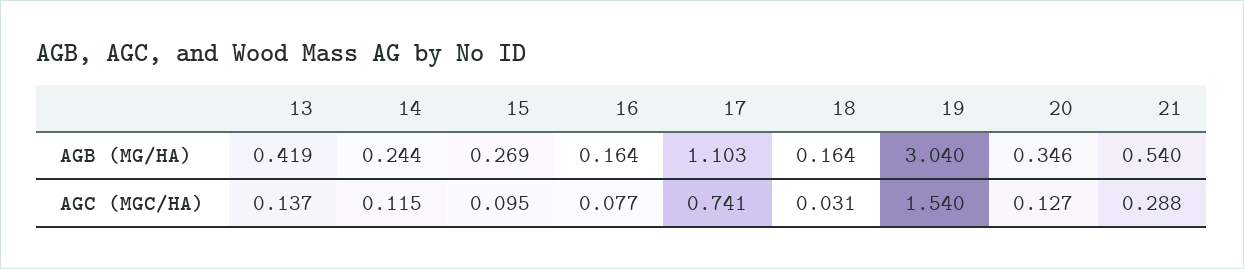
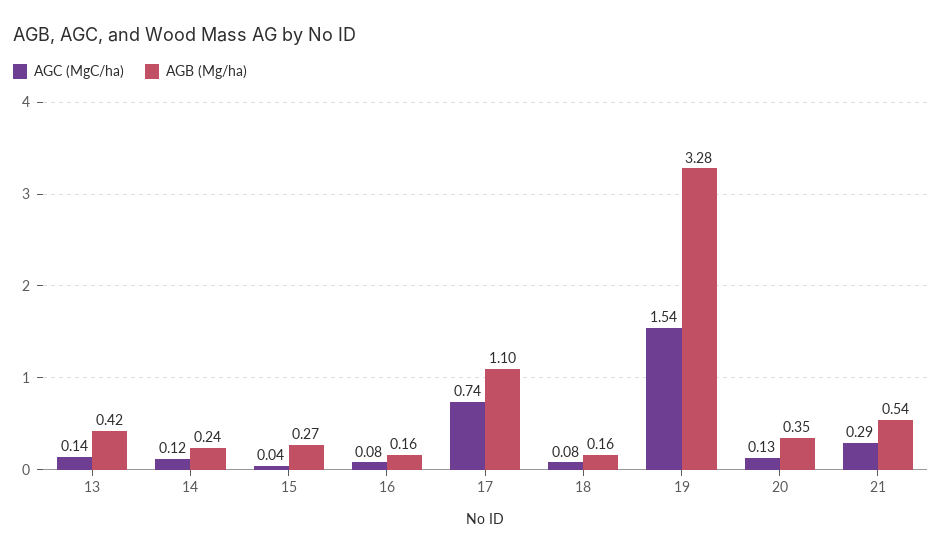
AGB (MG/HA), 19: 3.04 -> 3.28
AGC (MGC/HA), 15: 0.095 -> 0.04
AGC (MGC/HA), 18: 0.031 -> 0.08

